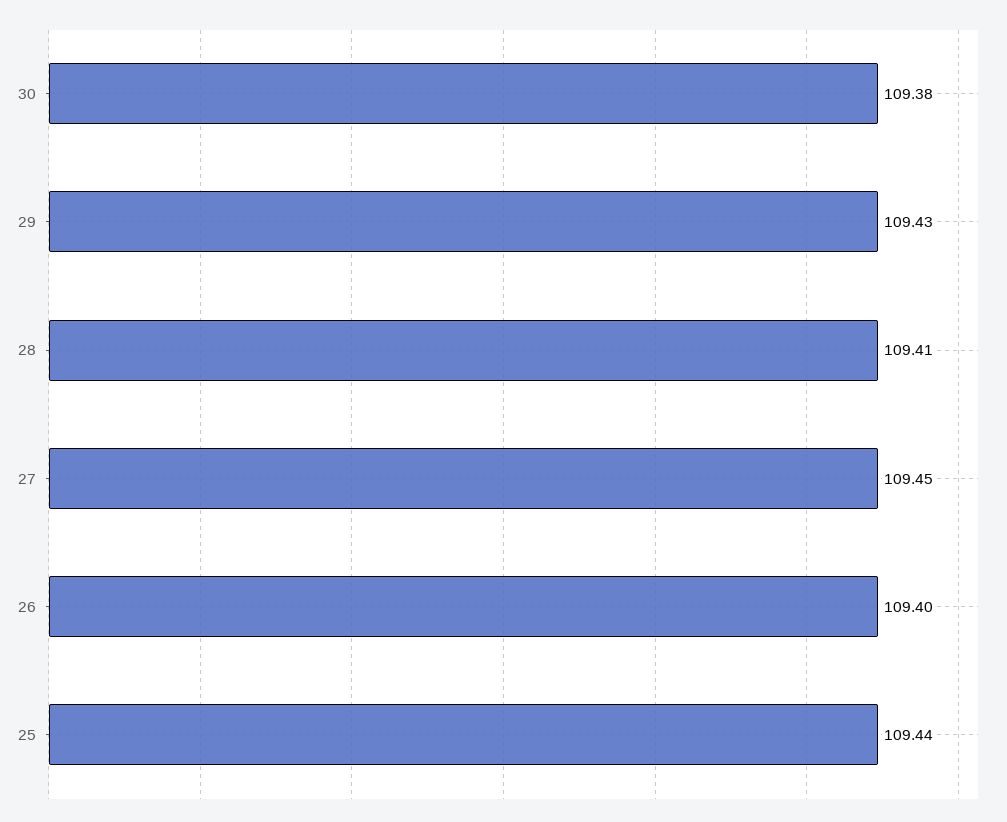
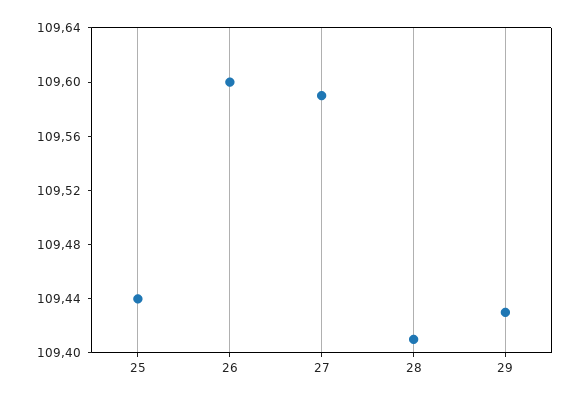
30: 109.38 -> none
27: 109.45 -> 109.59
26: 109.4 -> 109.6

